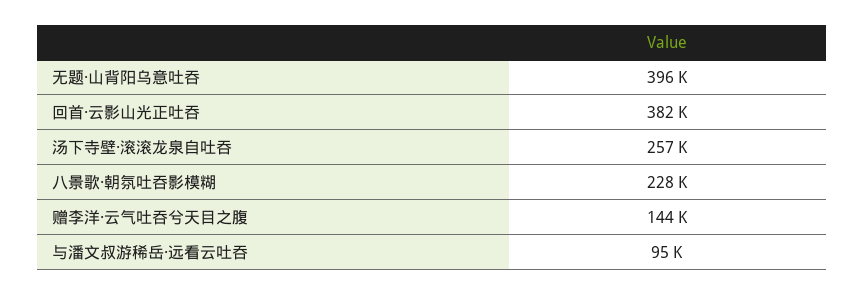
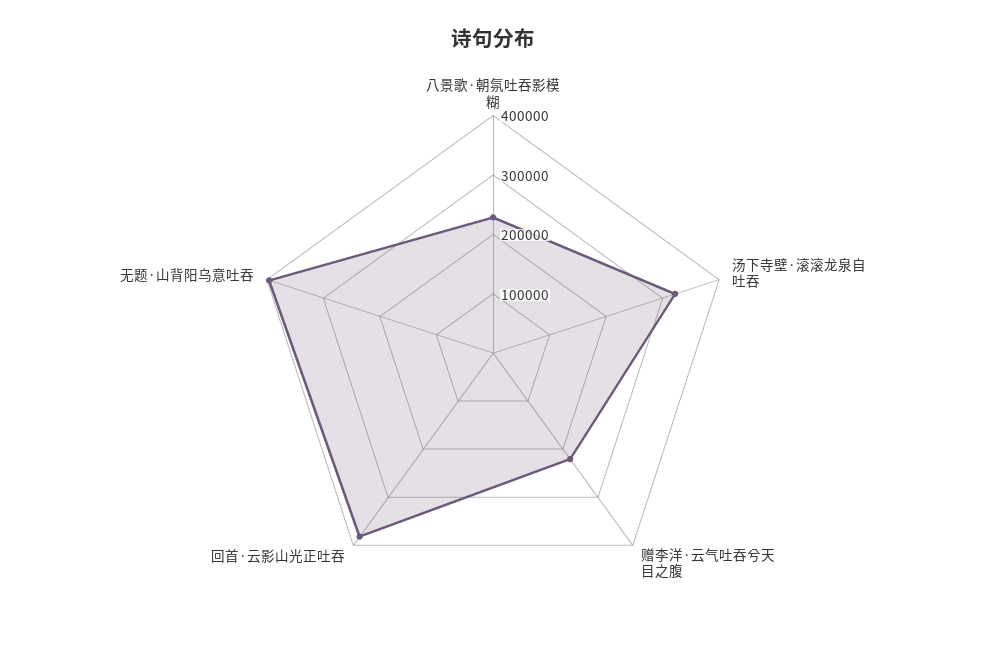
汤下寺壁·滚滚龙泉自吐吞: 257000 -> 320000
赠李洋·云气吐吞兮天目之腹: 144000 -> 220000
与潘文叔游稀岳·远看云吐吞: 95000 -> none

